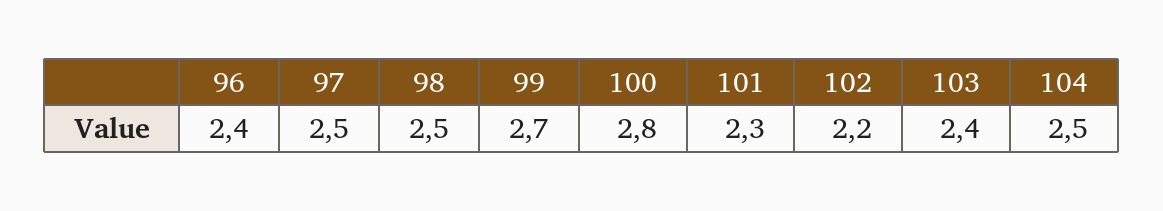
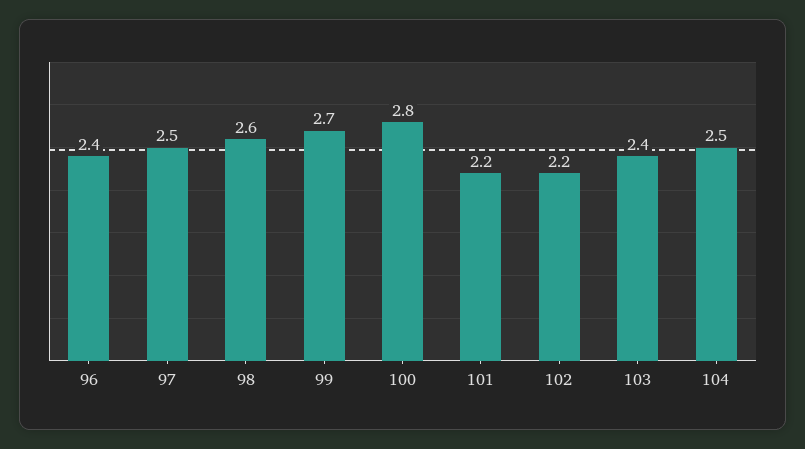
98: 2.5 -> 2.6
101: 2.3 -> 2.2

